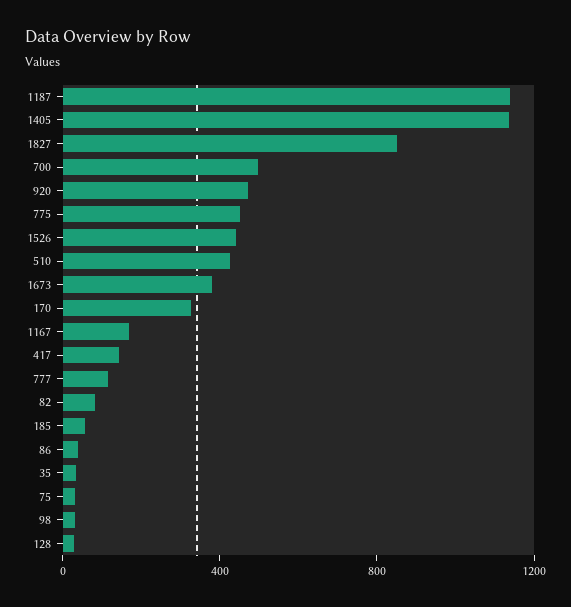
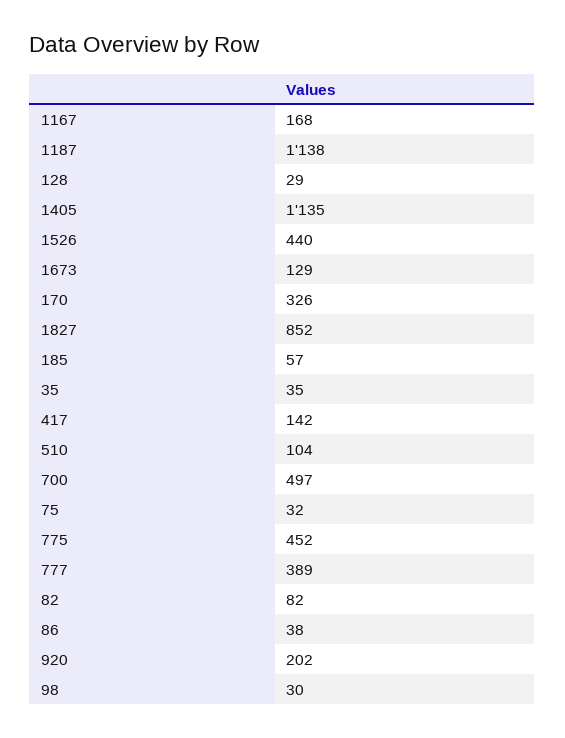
920: 500 -> 202
510: 400 -> 104
1673: 400 -> 129
777: 100 -> 389

